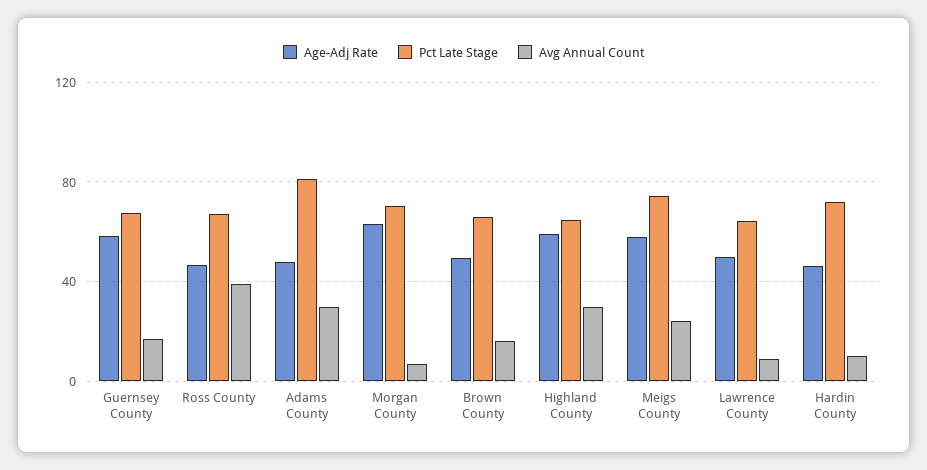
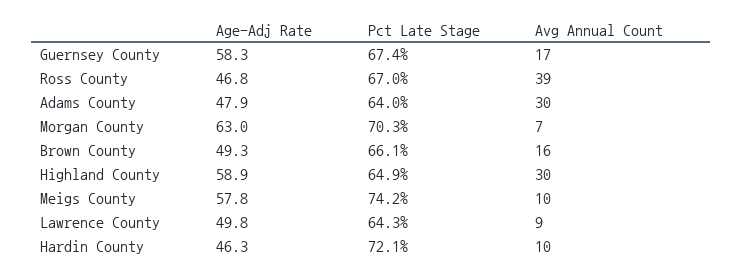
Pct Late Stage, Adams County: 80 -> 64
Avg Annual Count, Meigs County: 25 -> 10

